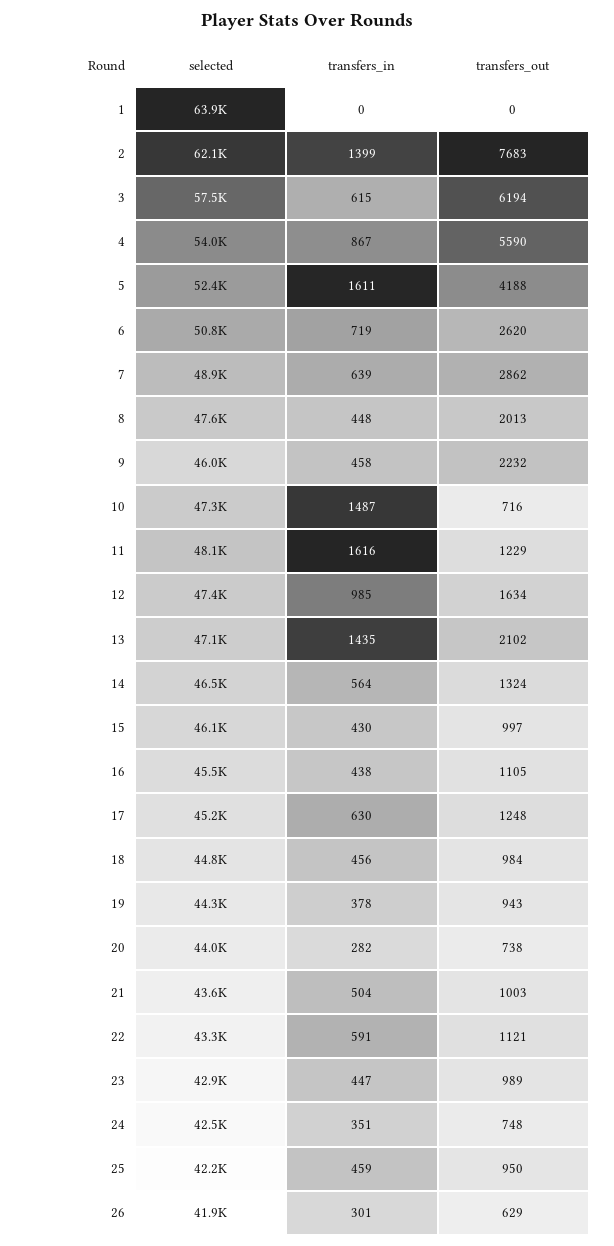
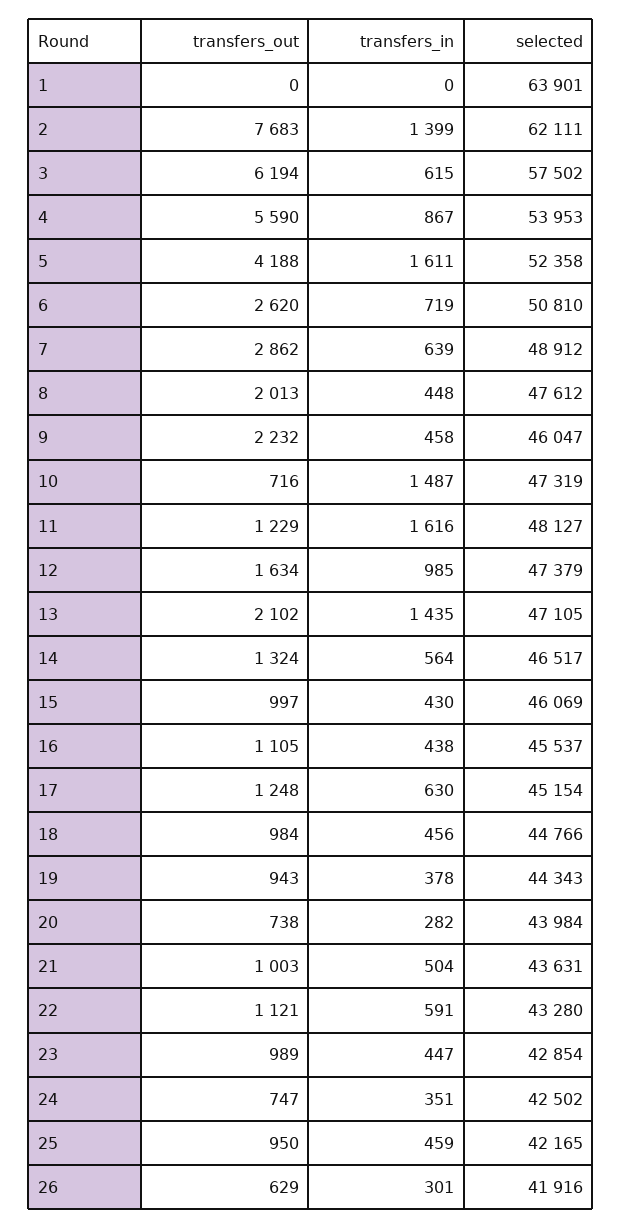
transfers_out, 24: 748 -> 747

